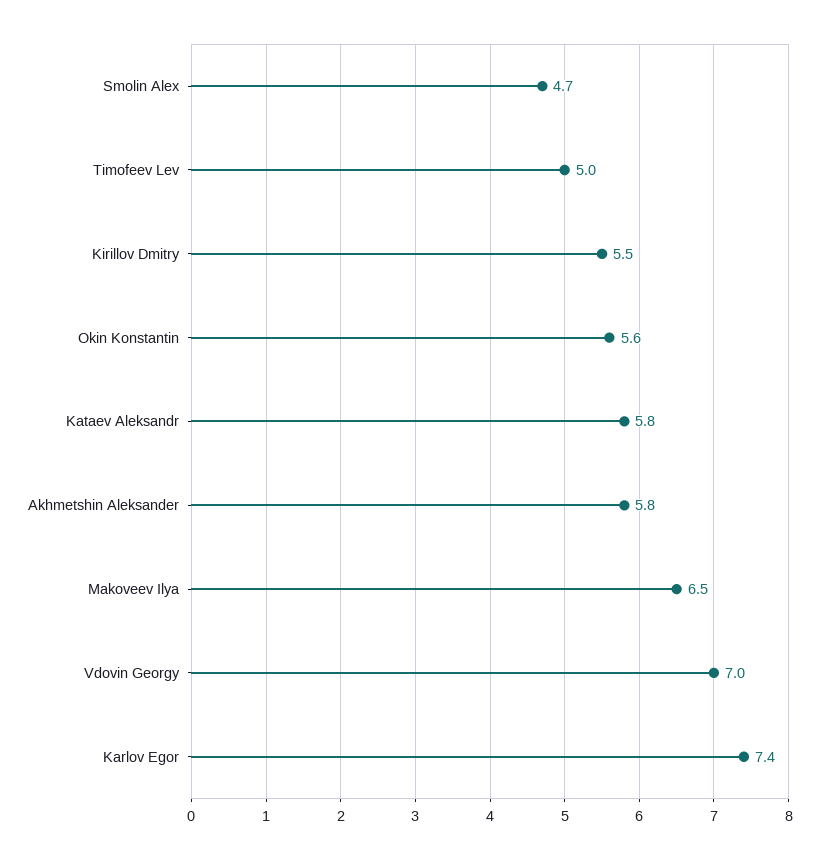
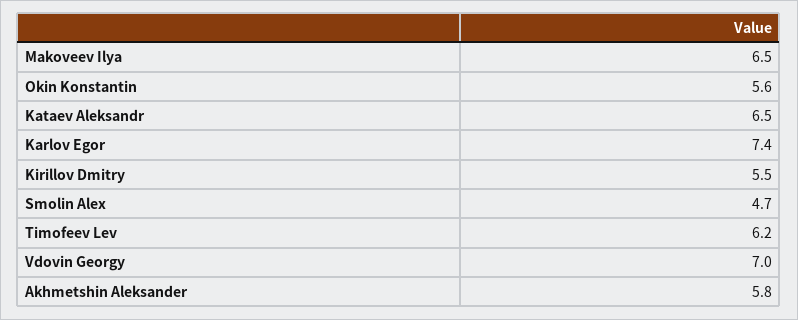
Timofeev Lev: 5 -> 6.2
Kataev Aleksandr: 5.8 -> 6.5

